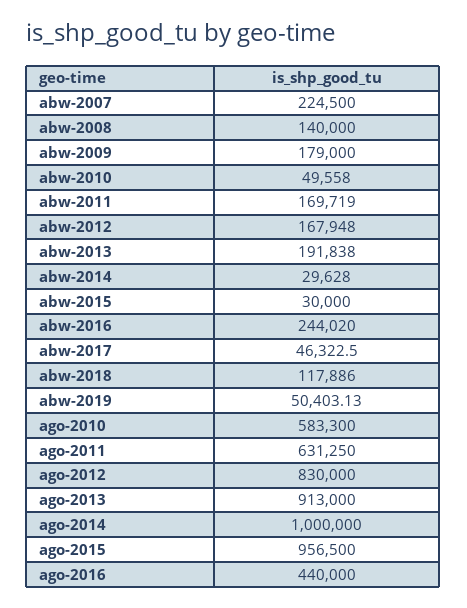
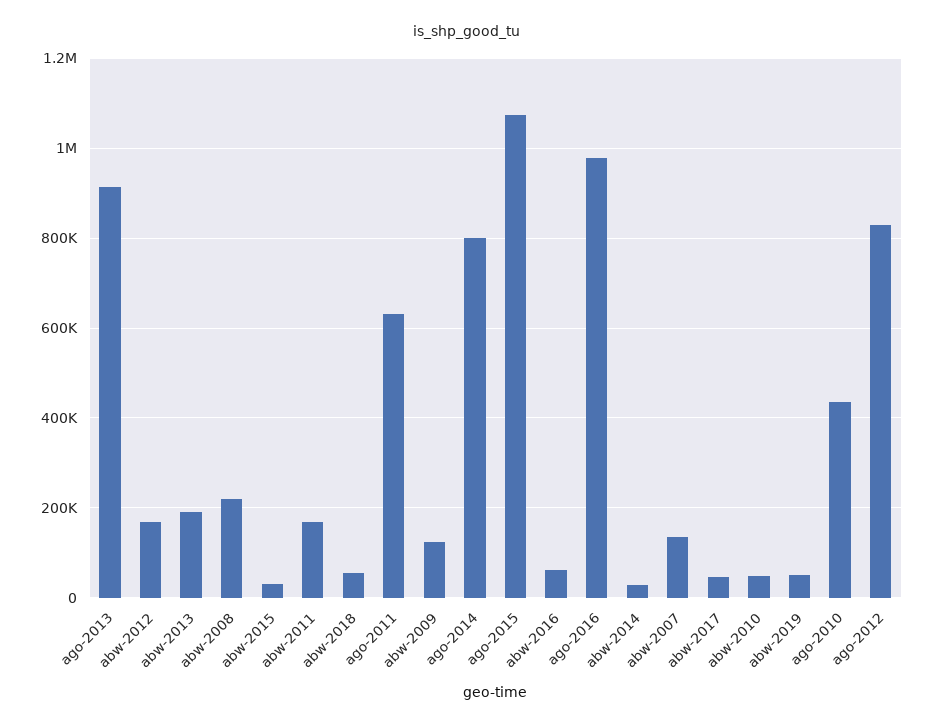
abw-2007: 224500 -> 140000
abw-2008: 140000 -> 220000
abw-2009: 179000 -> 120000
abw-2016: 244020 -> 60000
abw-2018: 117886 -> 60000
ago-2010: 583300 -> 440000
ago-2014: 1000000 -> 800000
ago-2015: 956500 -> 1080000
ago-2016: 440000 -> 980000

